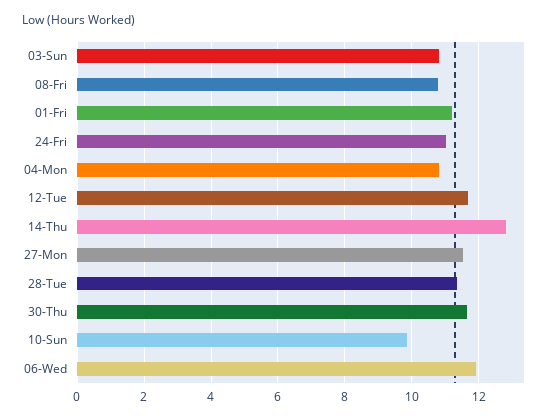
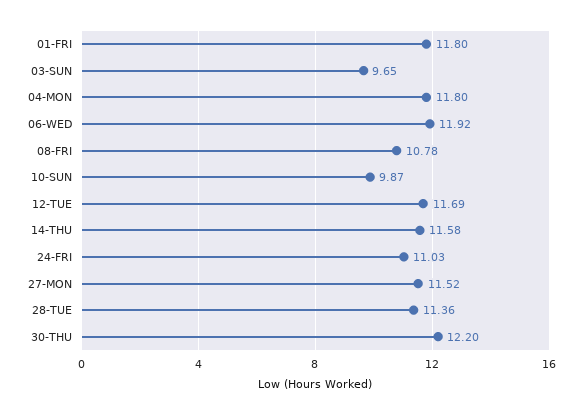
03-Sun: 10.8 -> 9.65
01-Fri: 11.2 -> 11.8
04-Mon: 10.8 -> 11.8
14-Thu: 12.8 -> 11.58
30-Thu: 11.6 -> 12.2

